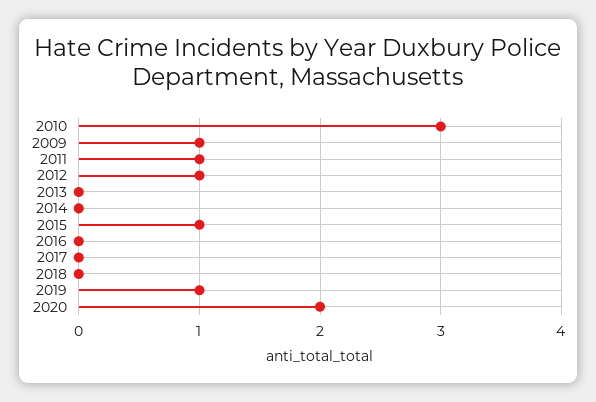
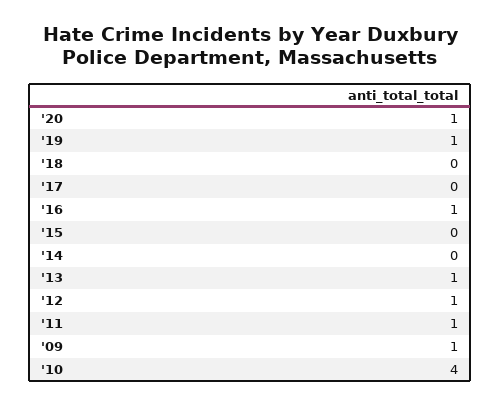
2010: 3 -> 4
2013: 0 -> 1
2015: 1 -> 0
2016: 0 -> 1
2020: 2 -> 1

